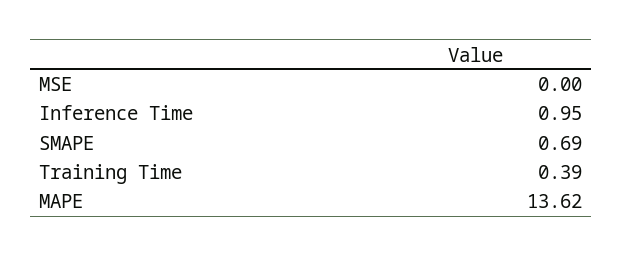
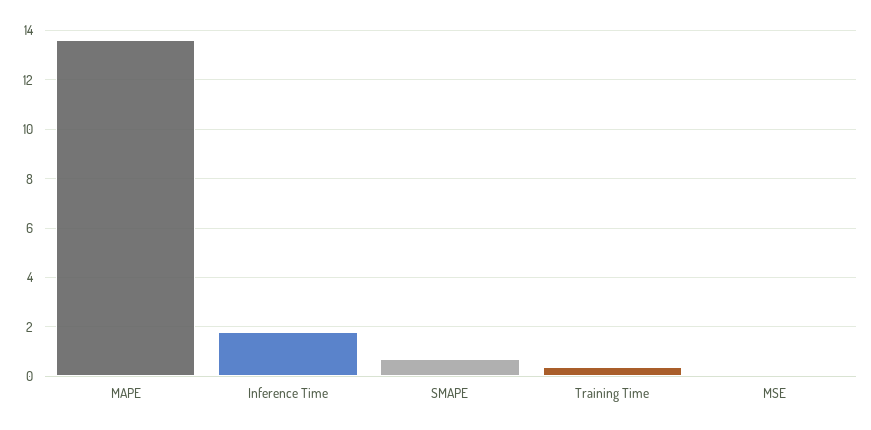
Inference Time: 0.95 -> 1.75

